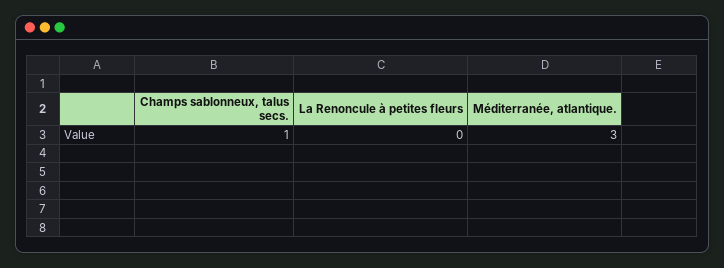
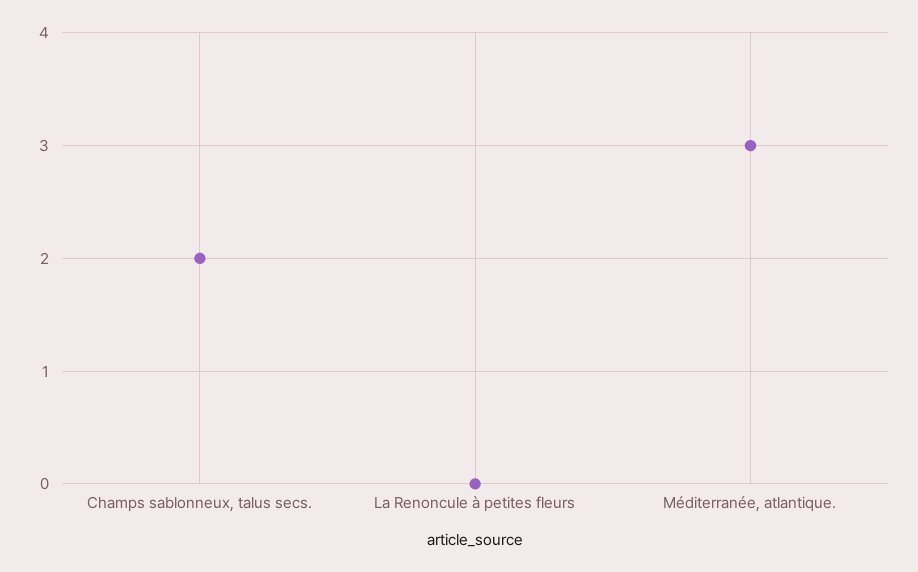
Champs sablonneux, talus secs.: 1 -> 2

